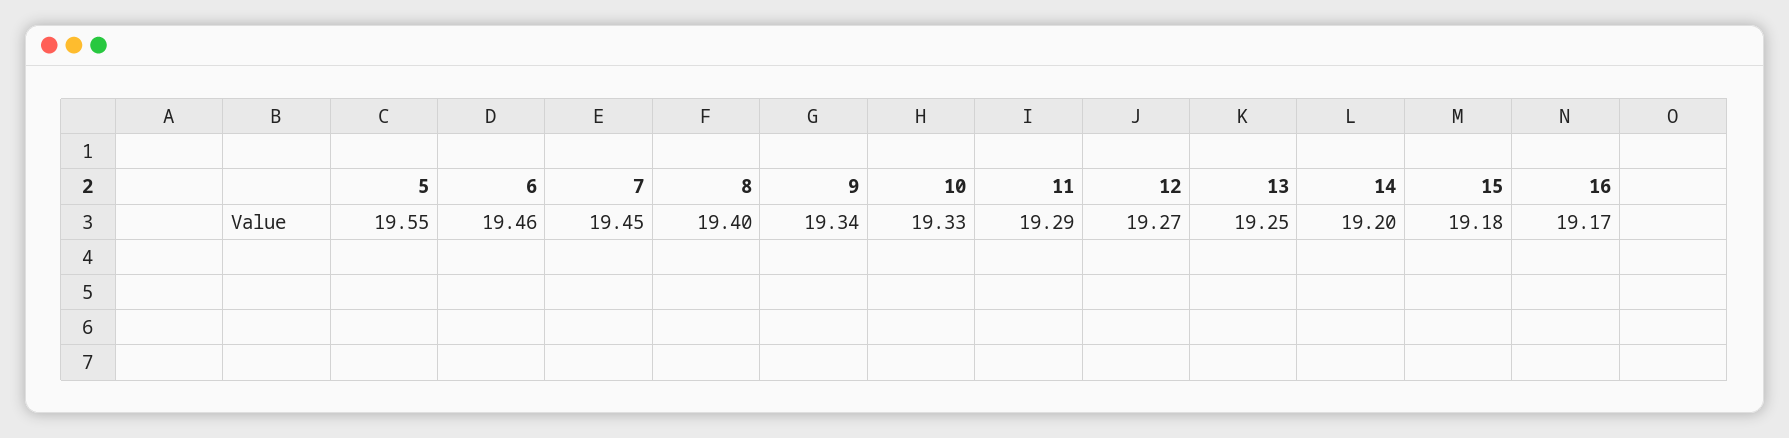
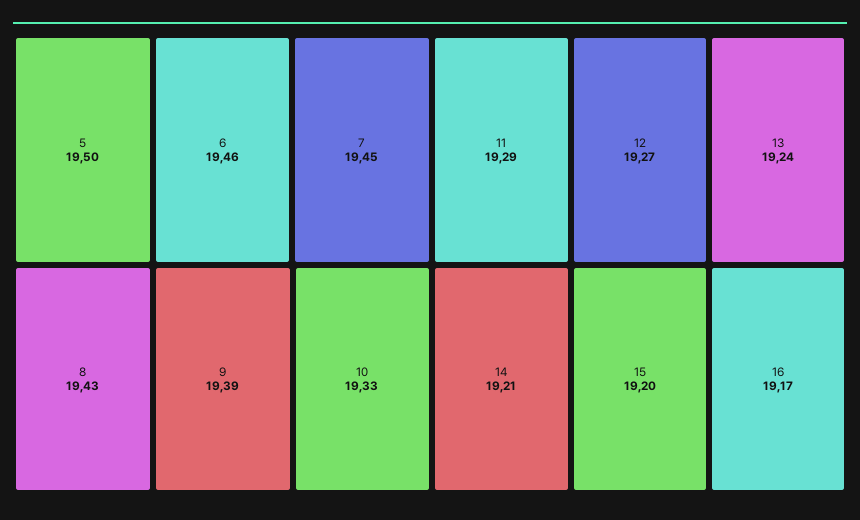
5: 19.55 -> 19.5
8: 19.4 -> 19.43
9: 19.34 -> 19.39
13: 19.25 -> 19.24
14: 19.2 -> 19.21
15: 19.18 -> 19.2

